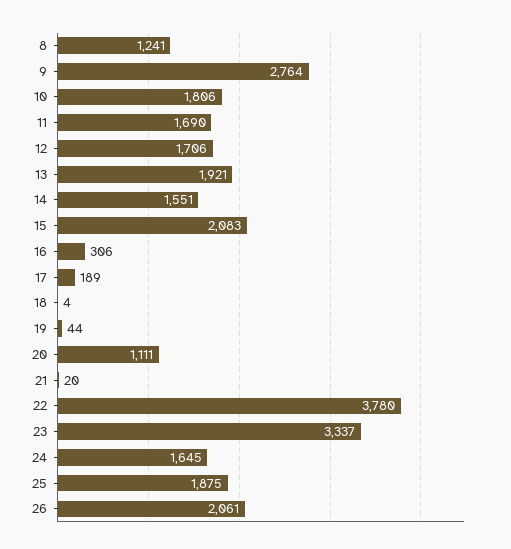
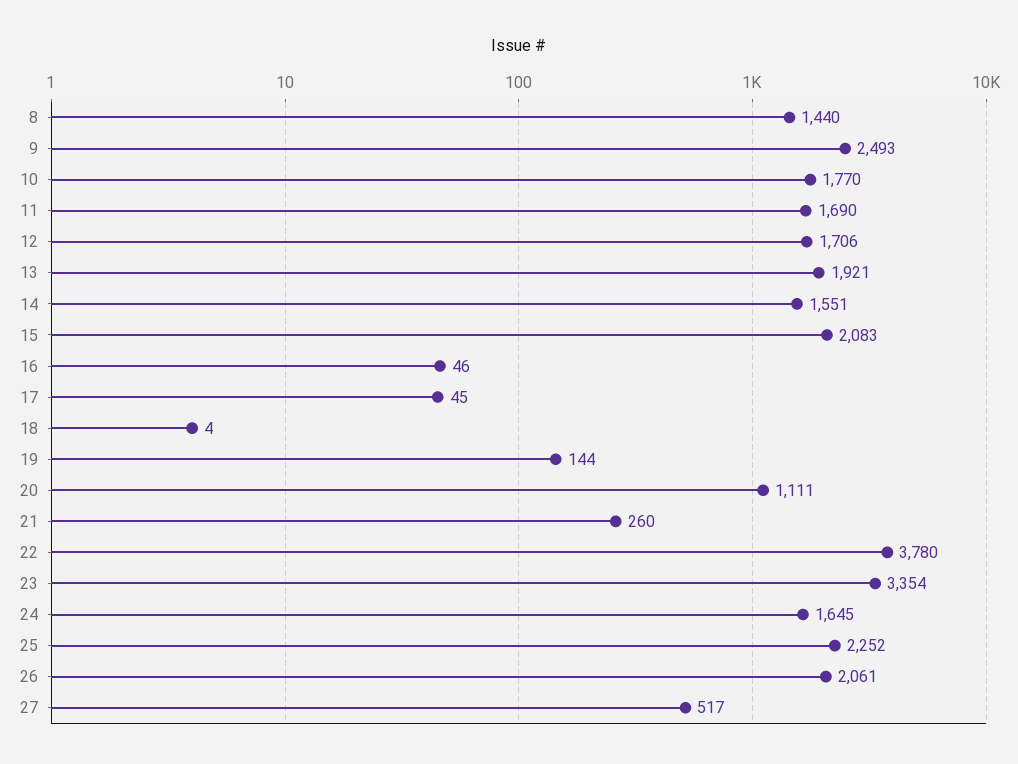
8: 1241 -> 1440
9: 2764 -> 2493
10: 1806 -> 1770
16: 306 -> 46
17: 189 -> 45
19: 44 -> 144
21: 20 -> 260
23: 3337 -> 3354
25: 1875 -> 2252
27: none -> 517

